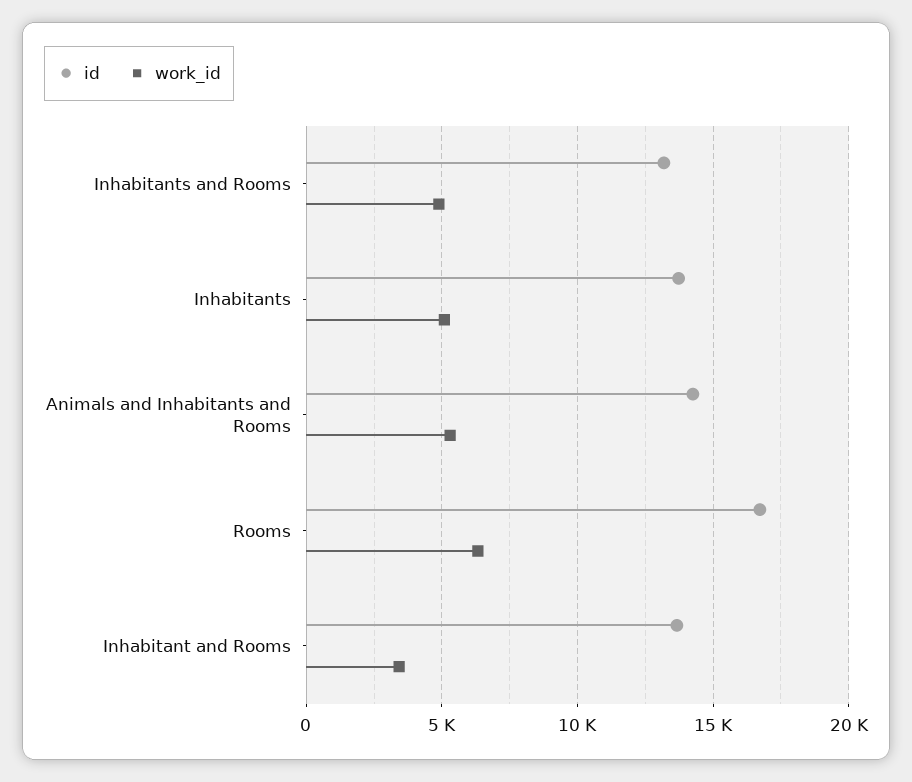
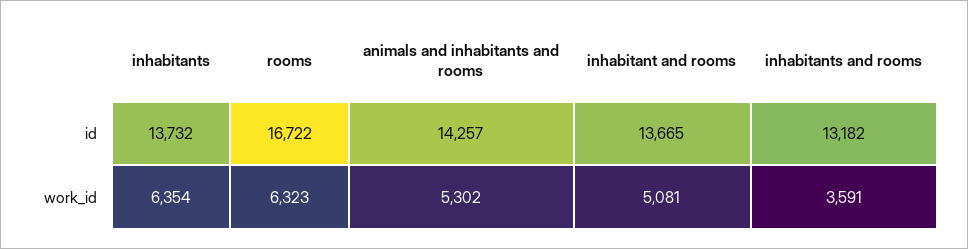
work_id, Inhabitants and Rooms: 5000 -> 3591
work_id, Inhabitants: 5000 -> 6354
work_id, Inhabitant and Rooms: 3500 -> 5081

